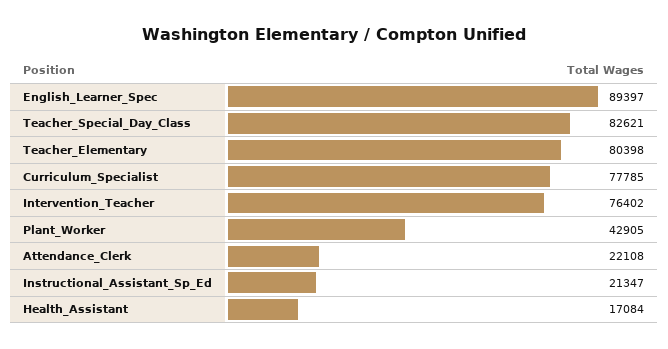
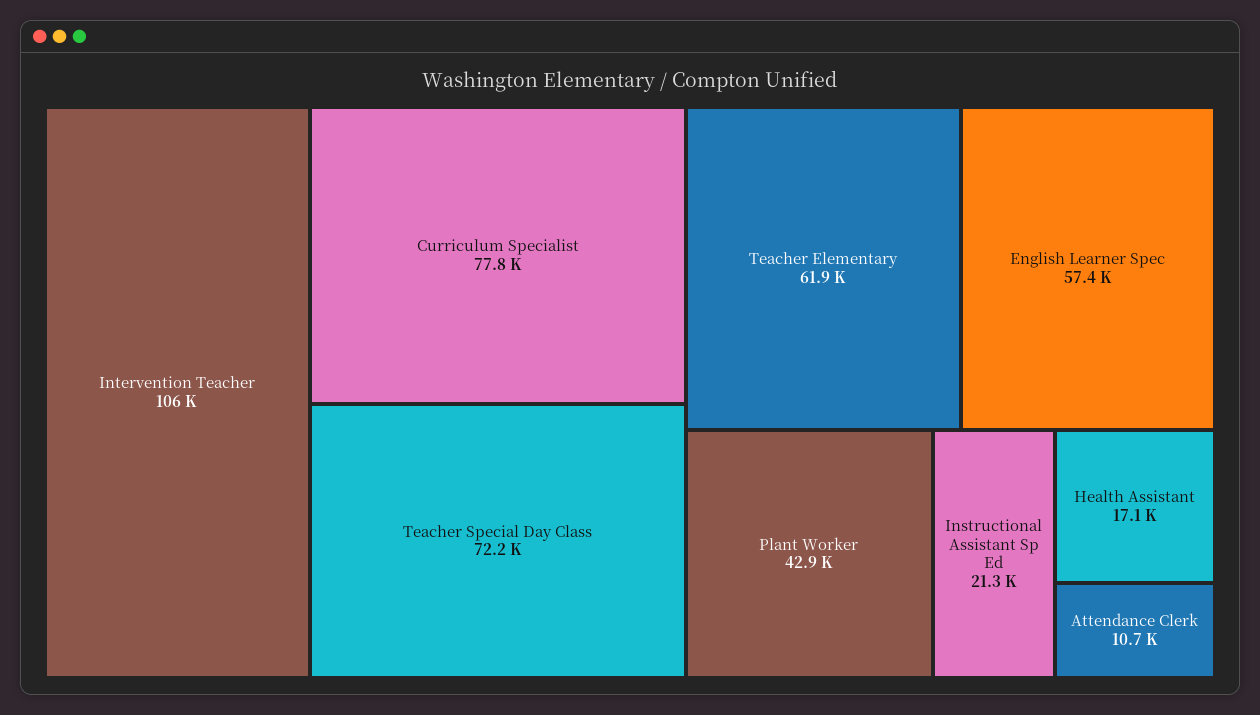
English_Learner_Spec: 89397 -> 57400
Teacher_Special_Day_Class: 82621 -> 72200
Teacher_Elementary: 80398 -> 61900
Intervention_Teacher: 76402 -> 106000
Attendance_Clerk: 22108 -> 10700

